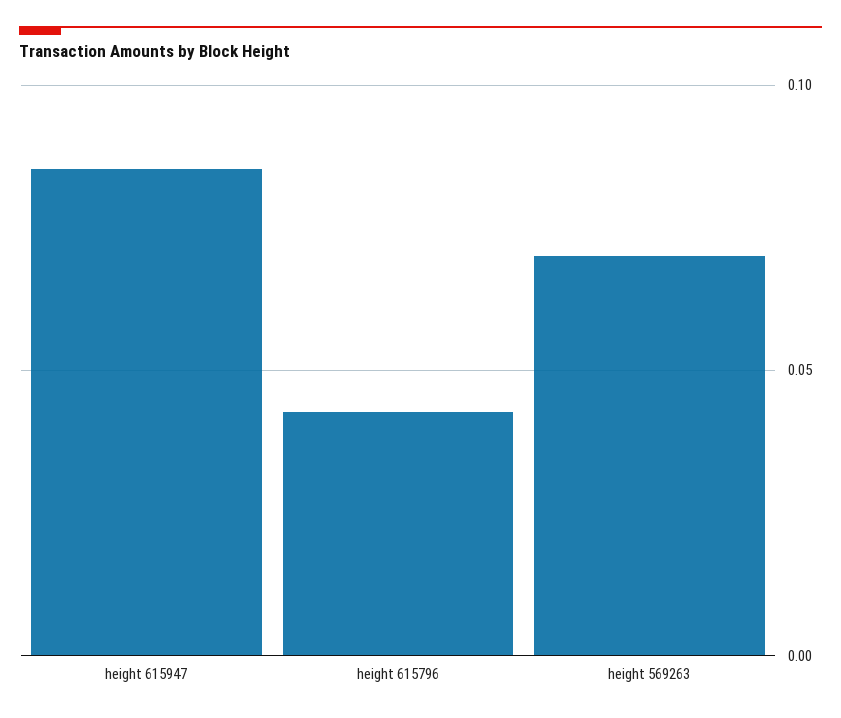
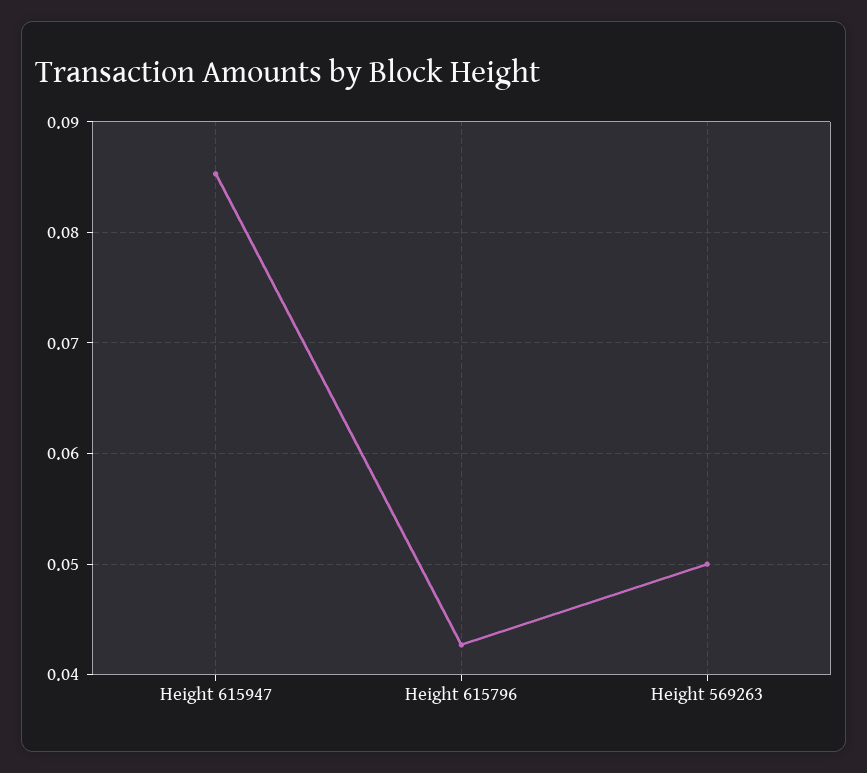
height 569263: 0.07 -> 0.05

